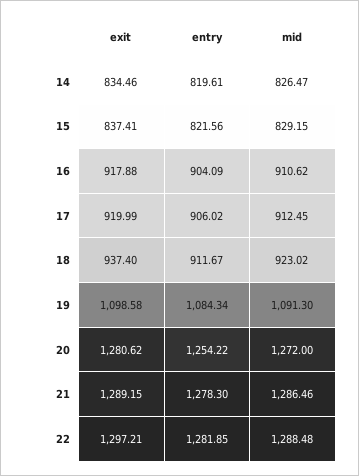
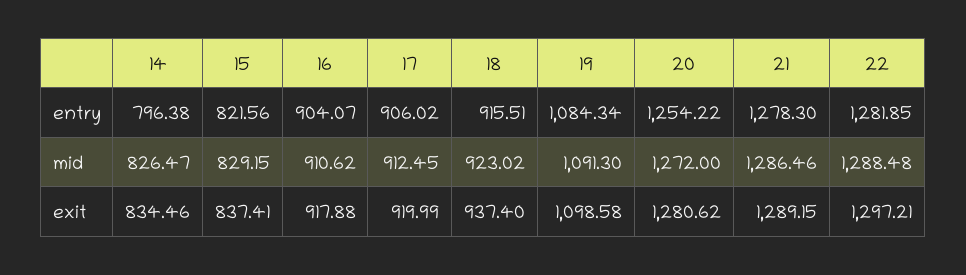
entry, 14: 819.61 -> 796.38
entry, 16: 904.09 -> 904.07
entry, 18: 911.67 -> 915.51

